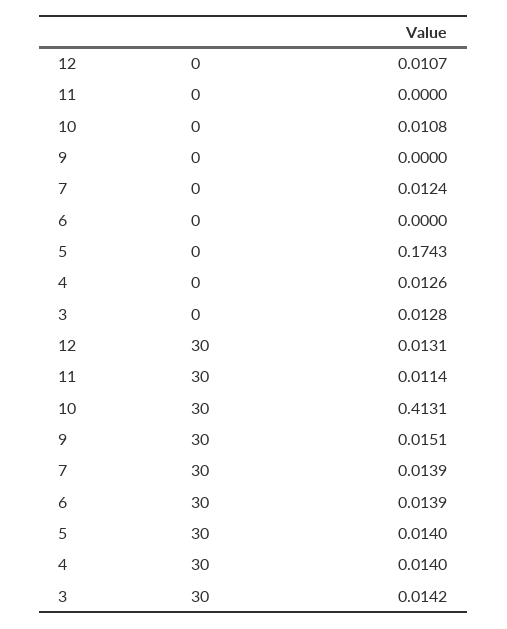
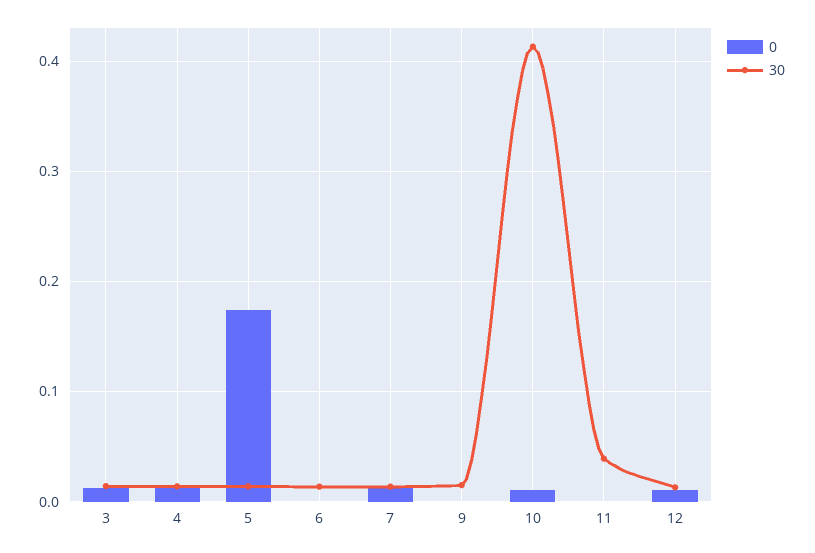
30, 11: 0.0114 -> 0.04

